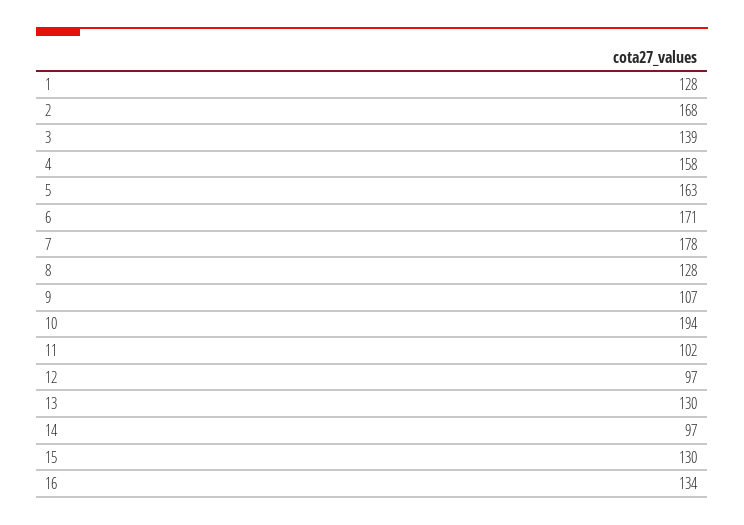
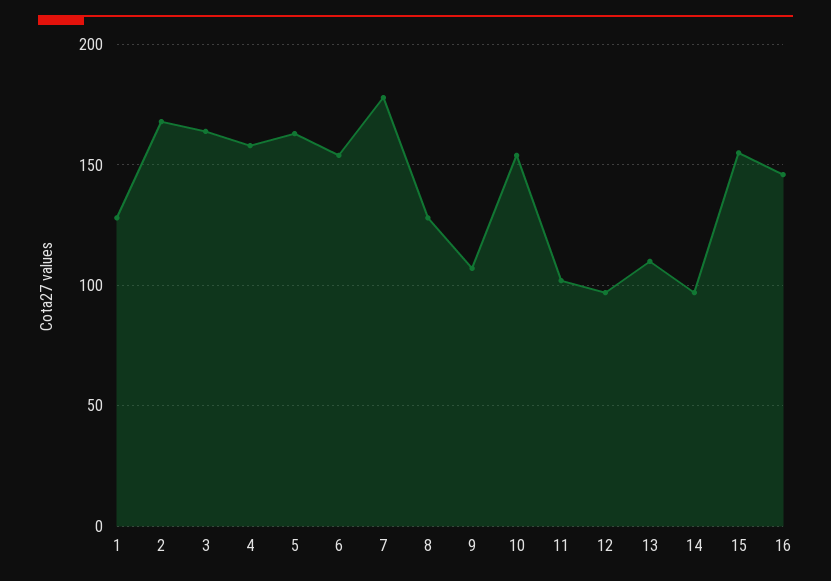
3: 139 -> 165
6: 171 -> 155
10: 194 -> 155
13: 130 -> 110
15: 130 -> 155
16: 134 -> 145

